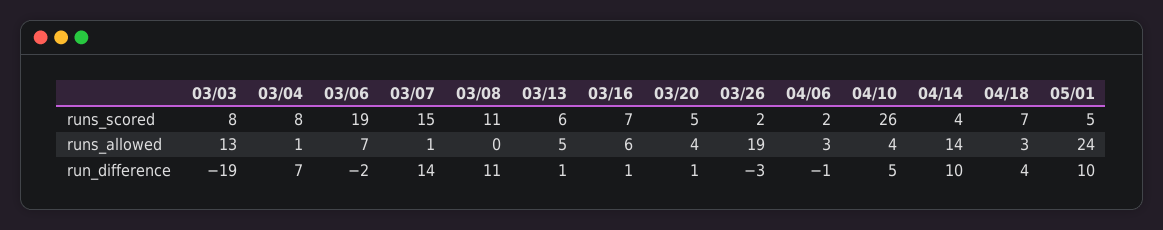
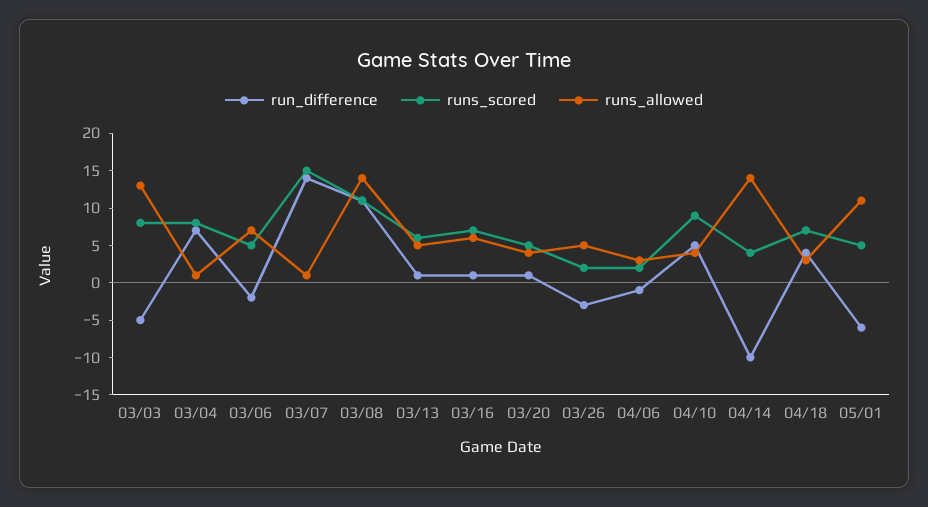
runs_scored, 03/06: 19 -> 5
runs_scored, 04/10: 26 -> 10
runs_allowed, 03/08: 0 -> 15
runs_allowed, 03/26: 19 -> 5
runs_allowed, 05/01: 24 -> 10
run_difference, 03/03: -19 -> -5
run_difference, 04/14: 10 -> -10
run_difference, 05/01: 10 -> -5

